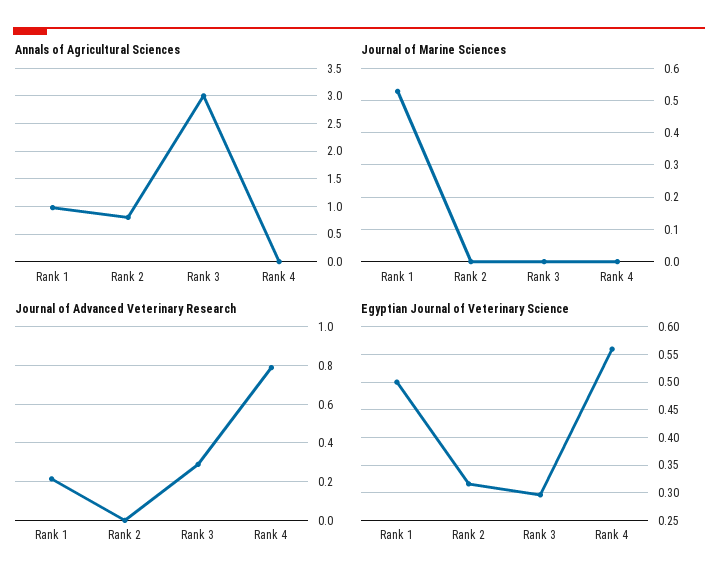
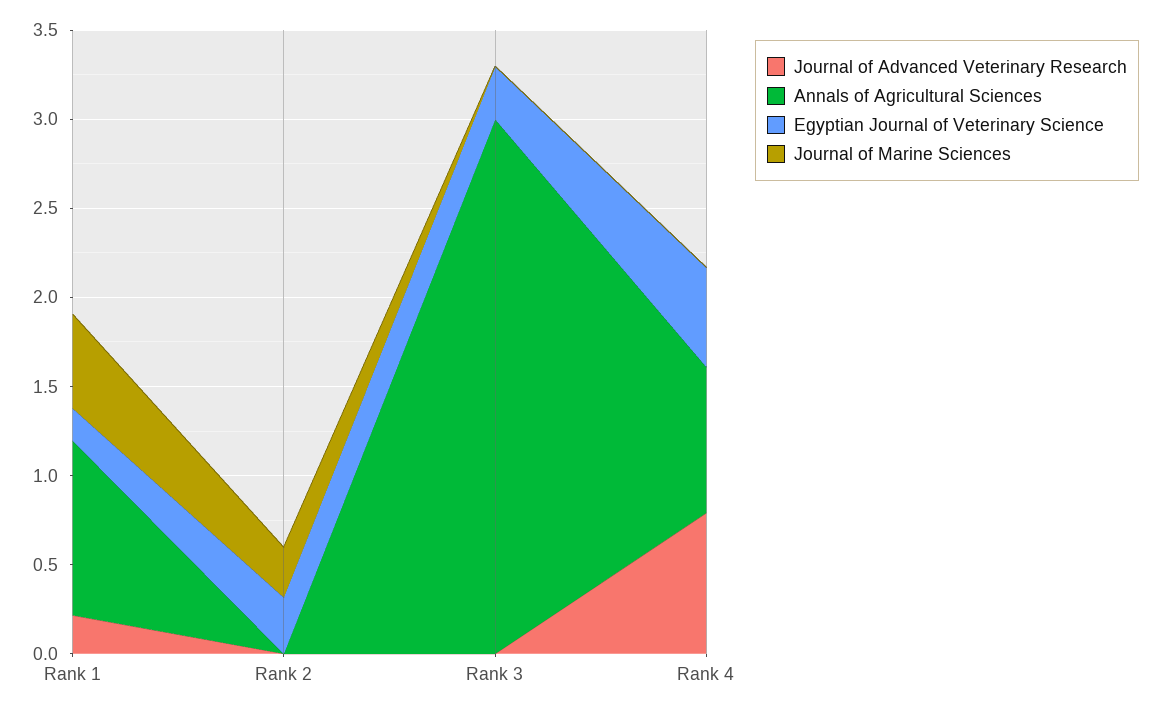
Annals of Agricultural Sciences, Rank 2: 0.75 -> 0
Annals of Agricultural Sciences, Rank 4: 0 -> 0.8
Journal of Marine Sciences, Rank 2: 0 -> 0.3
Journal of Advanced Veterinary Research, Rank 3: 0.3 -> 0
Egyptian Journal of Veterinary Science, Rank 1: 0.5 -> 0.2

